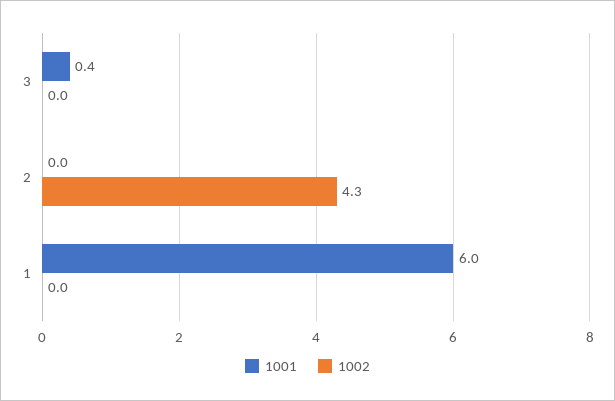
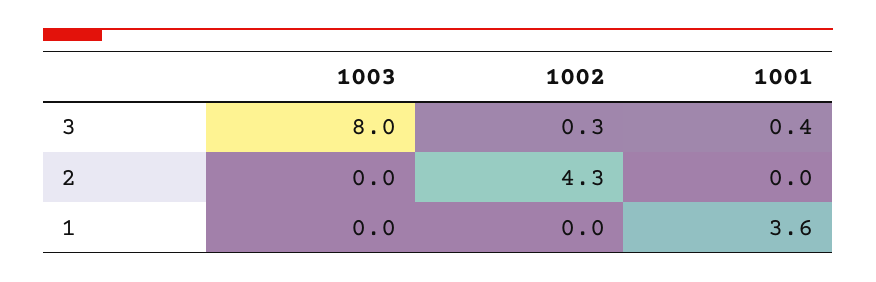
1002, 3: 0 -> 0.3
1001, 1: 6 -> 3.6
1003, 3: none -> 8
1003, 2: none -> 0
1003, 1: none -> 0

